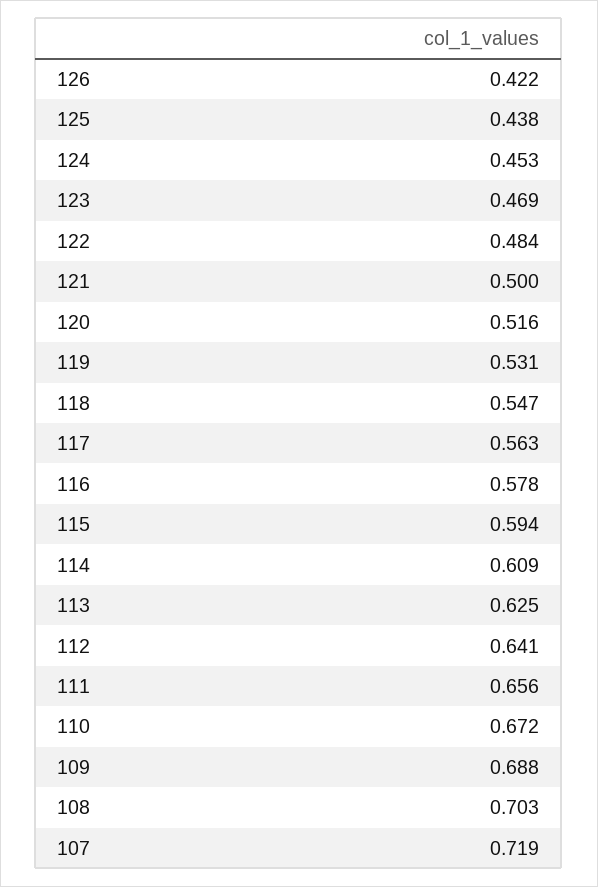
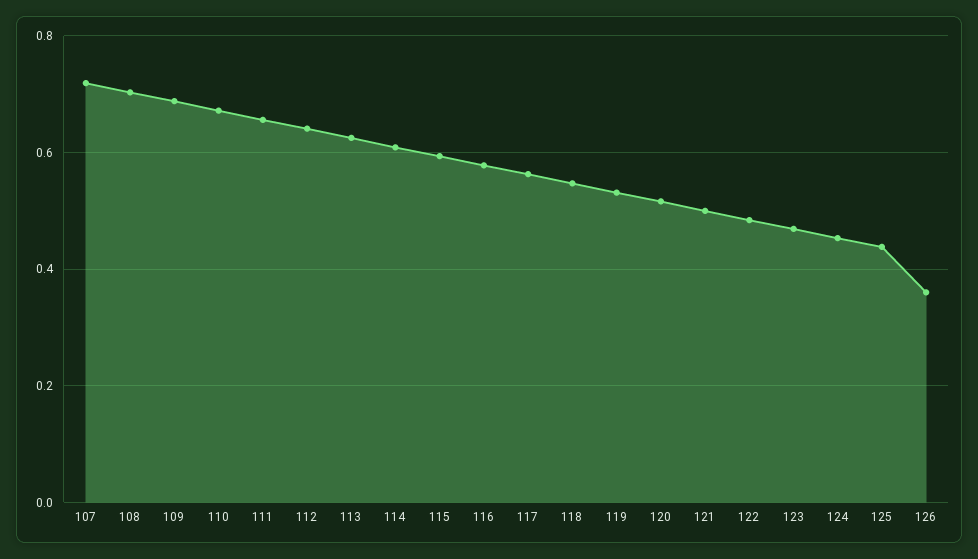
126: 0.422 -> 0.36

